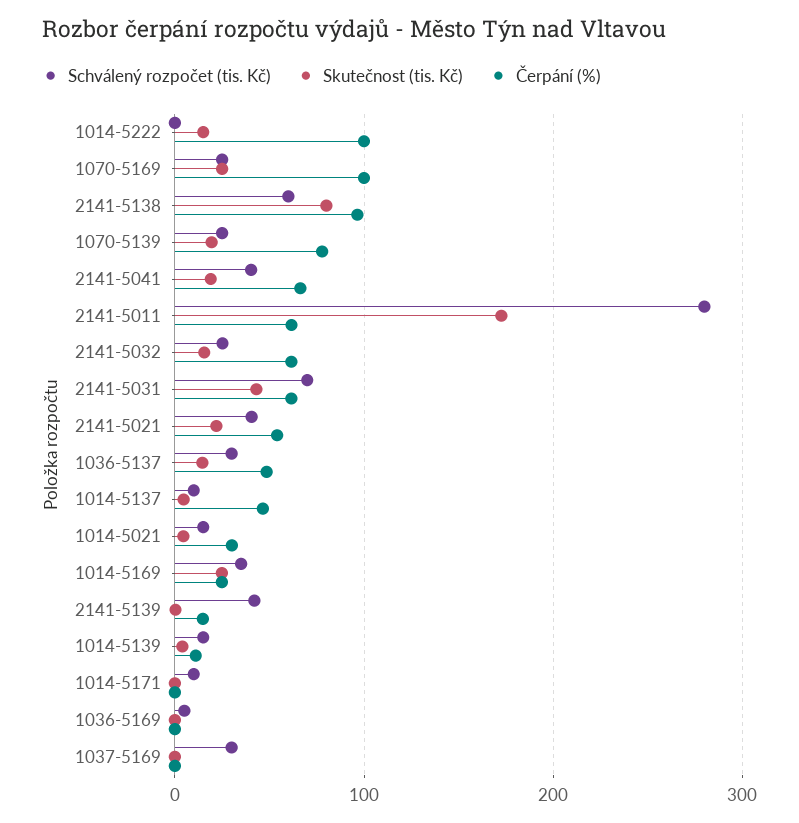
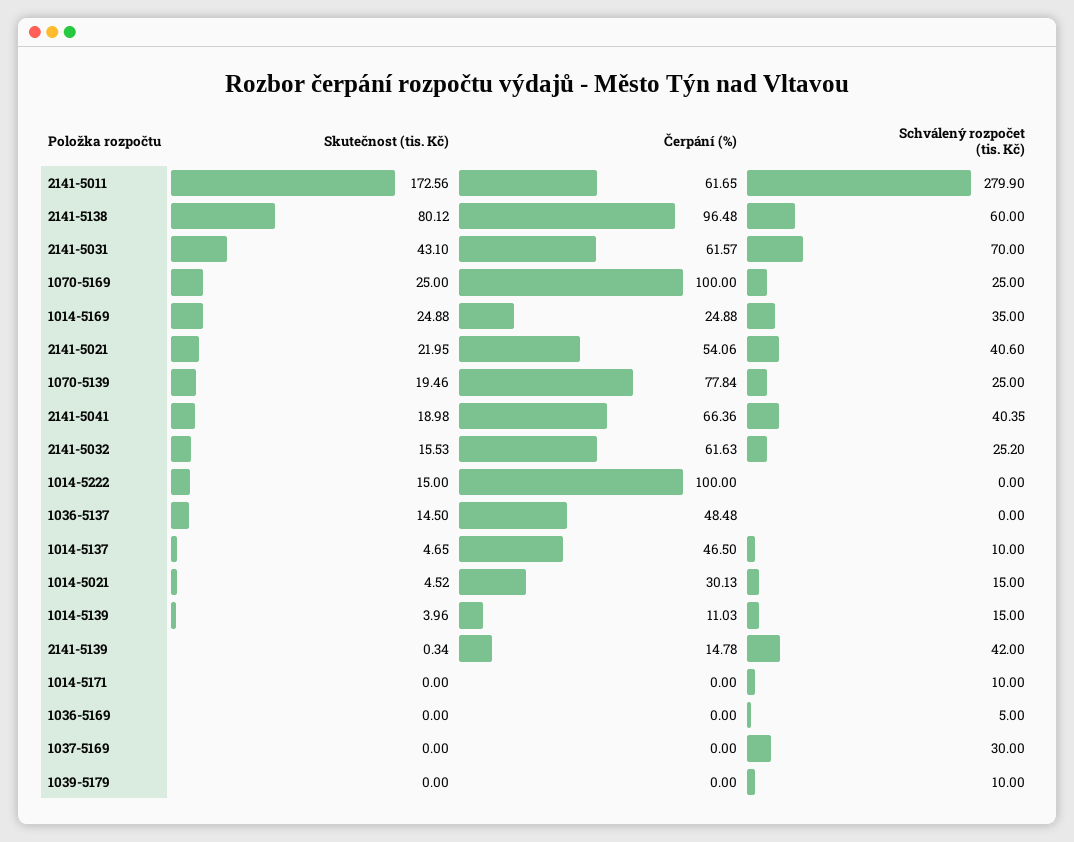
Schválený rozpočet (tis. Kč), 1036-5137: 30 -> 0
Skutečnost (tis. Kč), 1039-5179: none -> 0
Čerpání (%), 1039-5179: none -> 0
Schválený rozpočet (tis. Kč), 1039-5179: none -> 10

